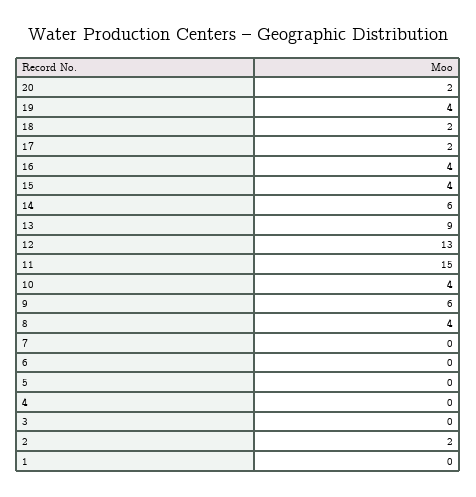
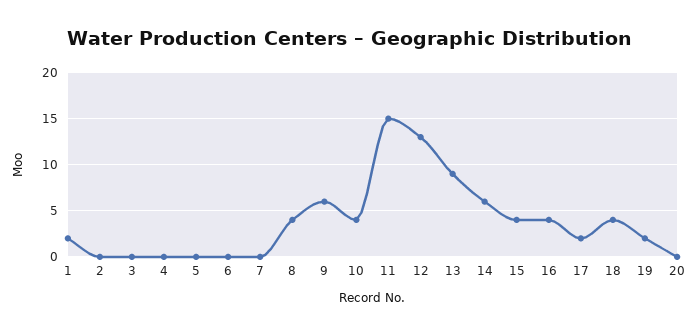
20: 2 -> 0
19: 4 -> 2
18: 2 -> 4
2: 2 -> 0
1: 0 -> 2

